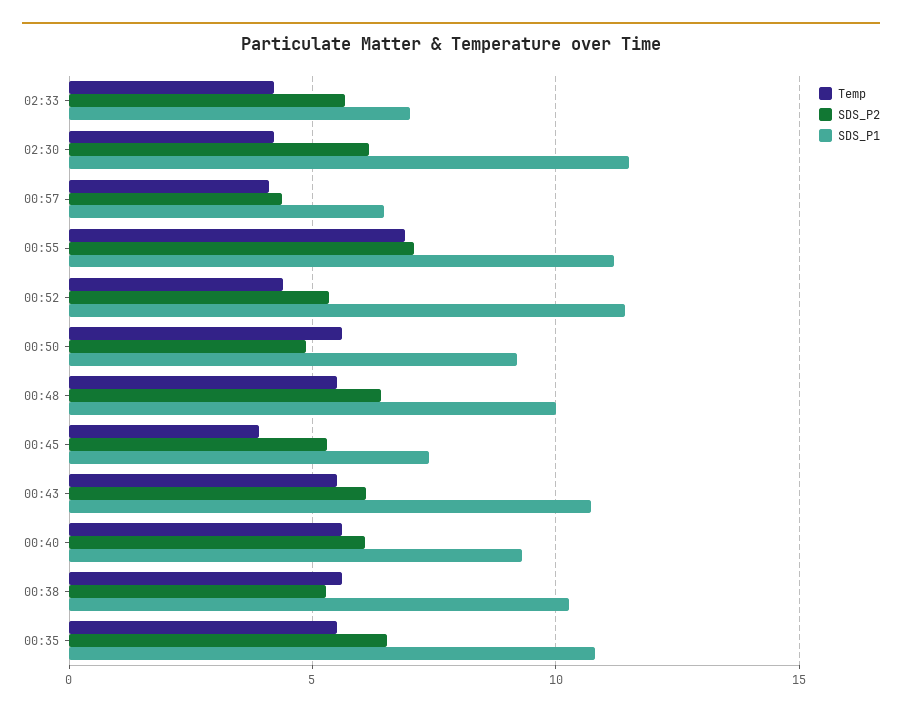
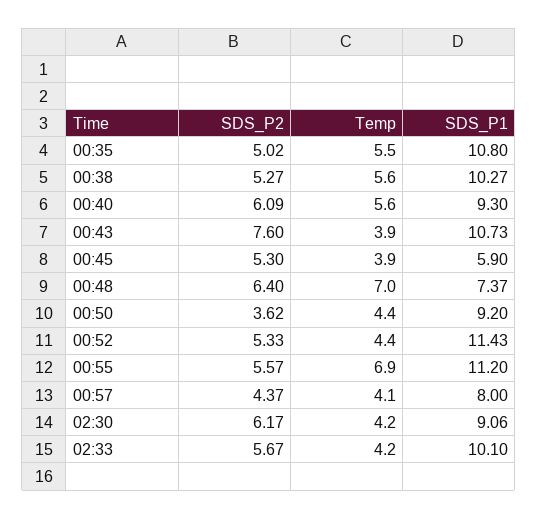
SDS_P1, 02:33: 7 -> 10.1
SDS_P1, 02:30: 11.5 -> 9.06
SDS_P1, 00:57: 6.5 -> 8
SDS_P2, 00:55: 7 -> 5.57
Temp, 00:50: 5.5 -> 4.4
SDS_P2, 00:50: 5 -> 3.62
Temp, 00:48: 5.5 -> 7
SDS_P1, 00:48: 10 -> 7.37
SDS_P1, 00:45: 7.5 -> 5.9
Temp, 00:43: 5.5 -> 3.9
SDS_P2, 00:43: 6 -> 7.6
SDS_P2, 00:35: 6.5 -> 5.02

